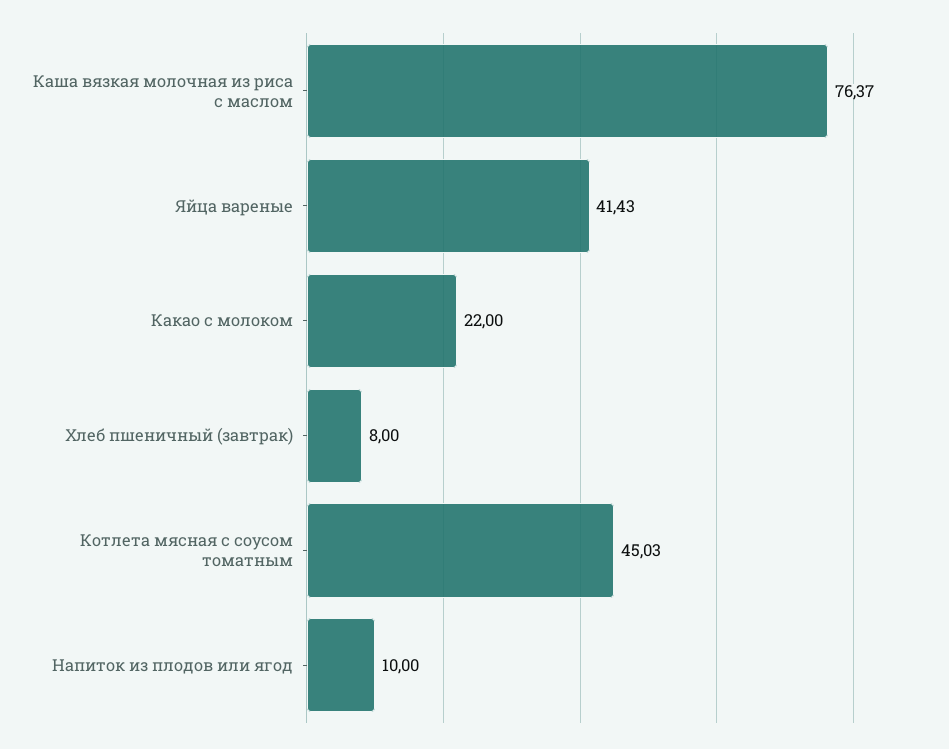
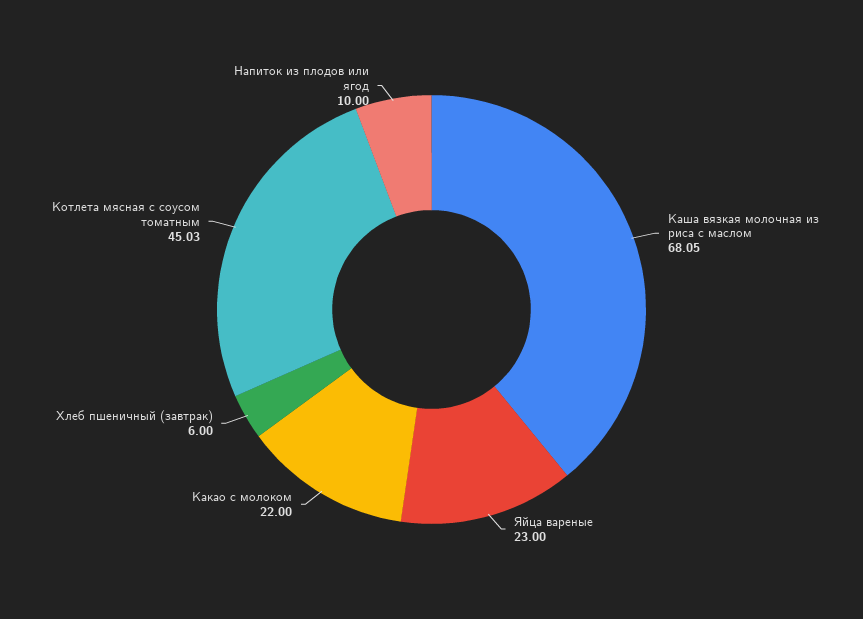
Каша вязкая молочная из риса с маслом: 76.37 -> 68.05
Яйца вареные: 41.43 -> 23
Хлеб пшеничный (завтрак): 8 -> 6

